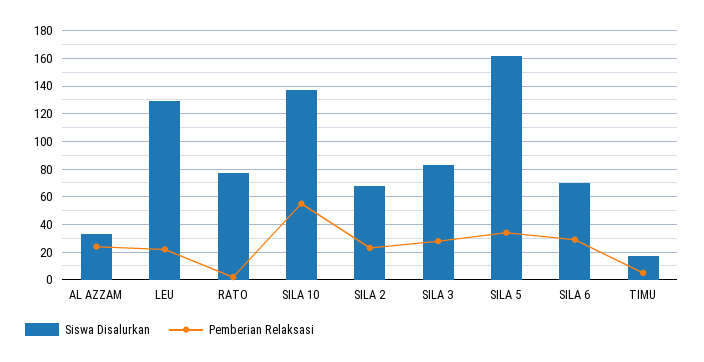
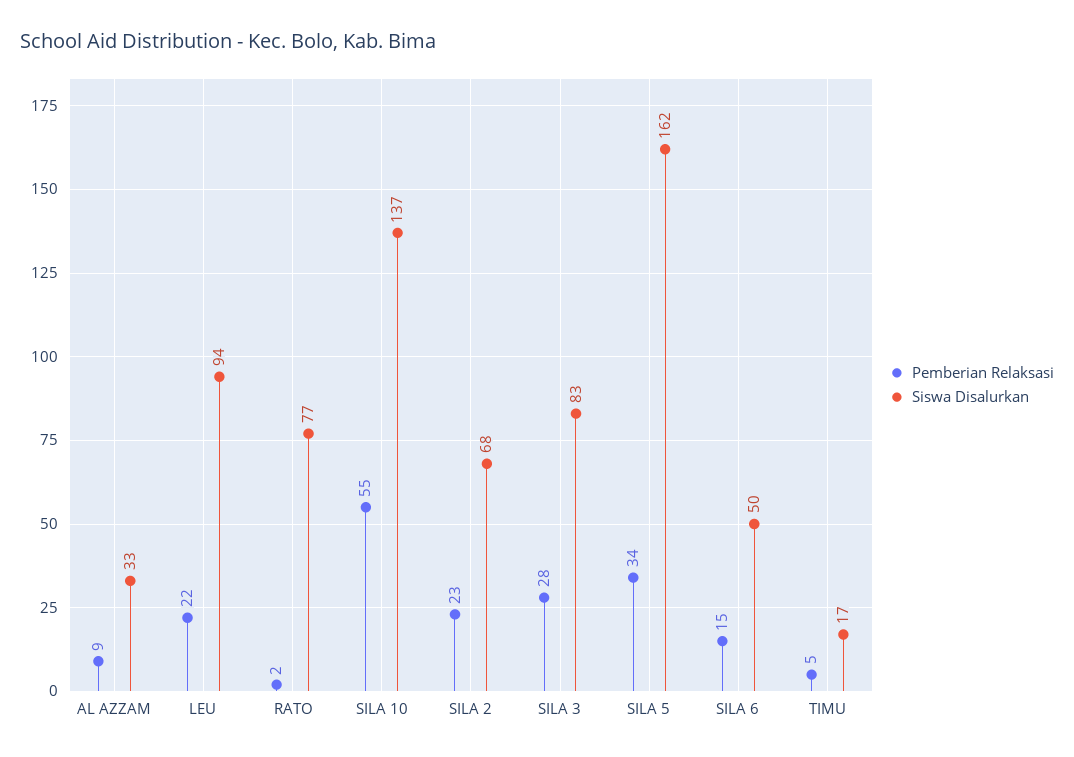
Pemberian Relaksasi, AL AZZAM: 25 -> 9
Siswa Disalurkan, LEU: 130 -> 94
Siswa Disalurkan, SILA 6: 70 -> 50
Pemberian Relaksasi, SILA 6: 30 -> 15

